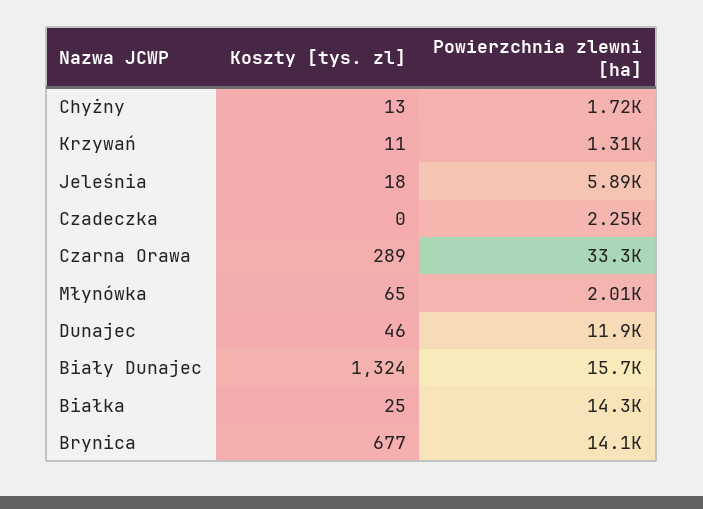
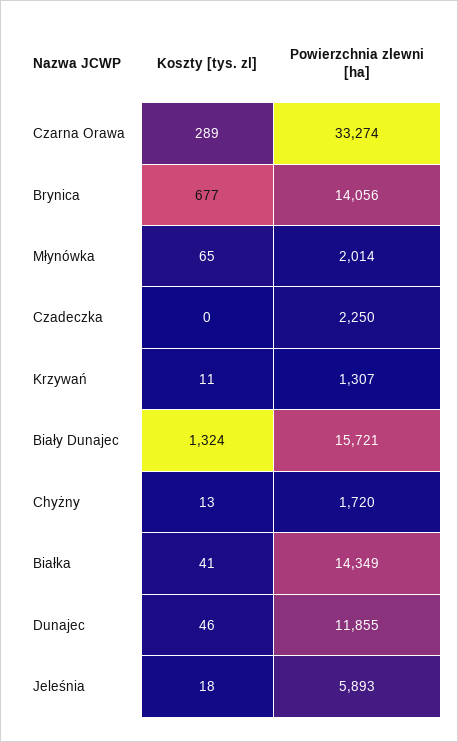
Koszty [tys. zl], Białka: 25 -> 41

